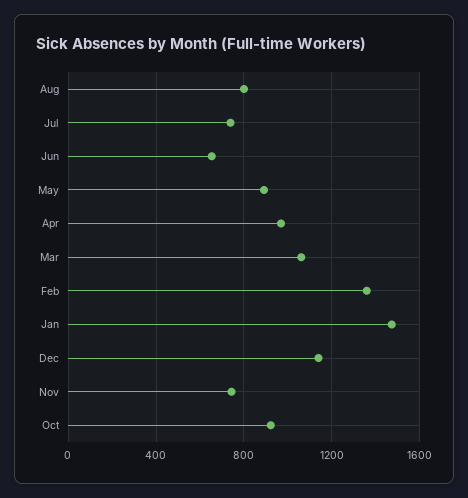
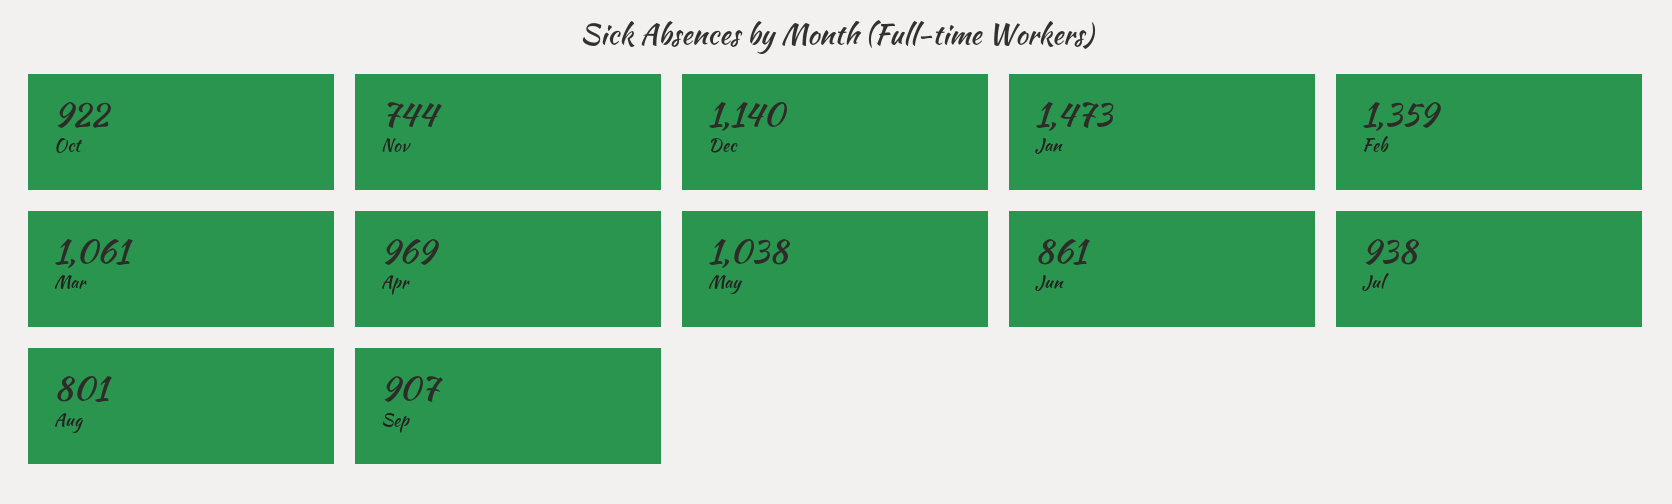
Jul: 750 -> 938
Jun: 650 -> 861
May: 900 -> 1038
Sep: none -> 907

